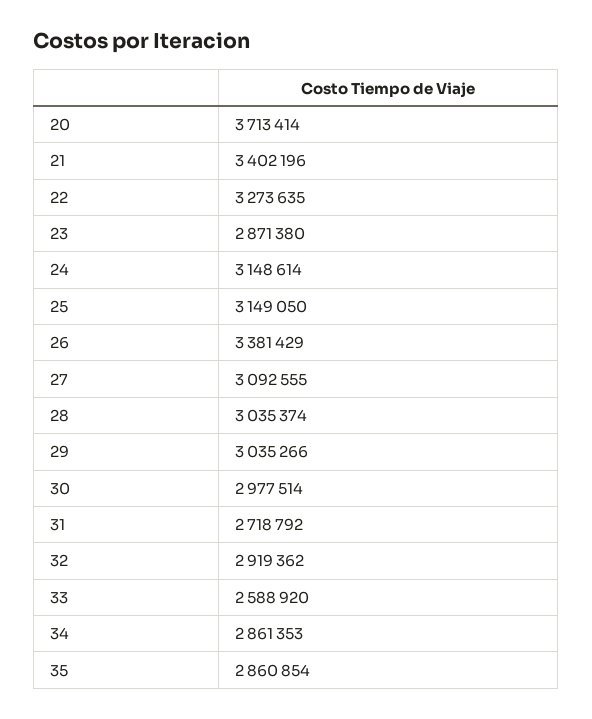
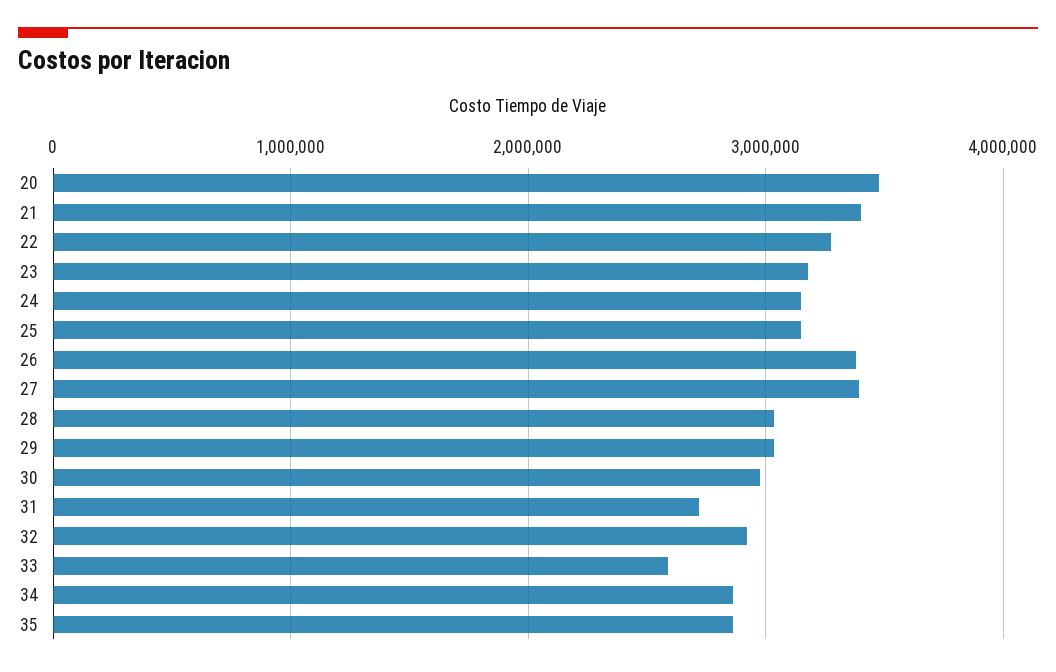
20: 3713414 -> 3500000
23: 2871380 -> 3200000
27: 3092555 -> 3400000

